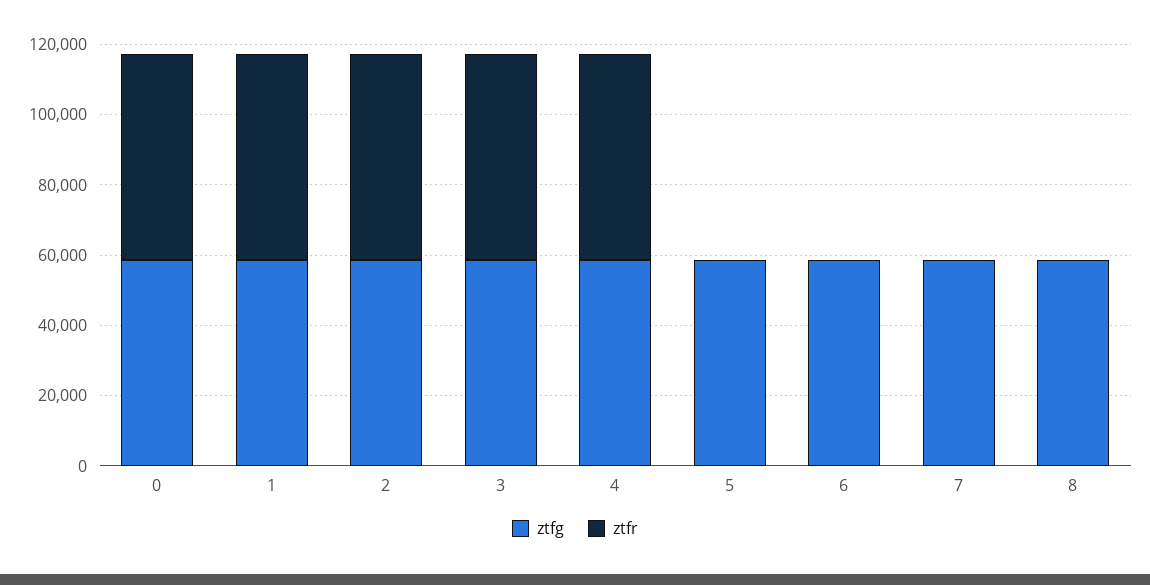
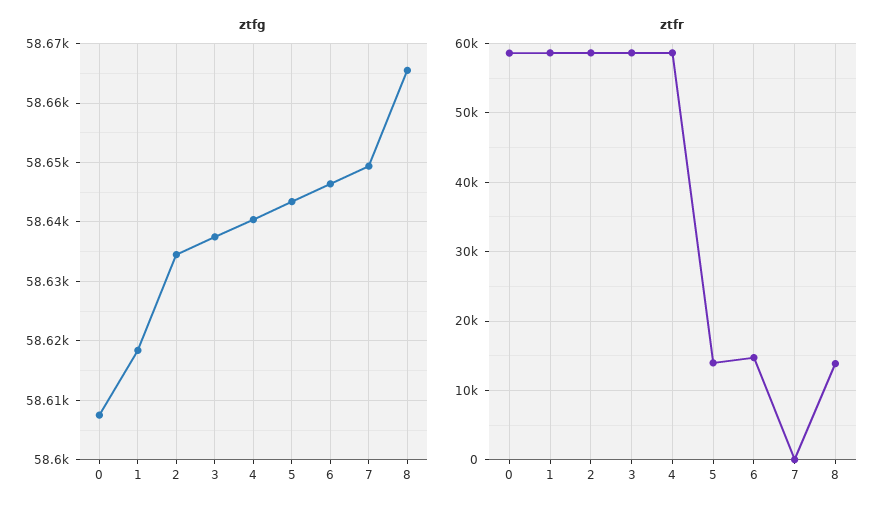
ztfr, 5: 0 -> 14000
ztfr, 6: 0 -> 15000
ztfr, 8: 0 -> 14000

